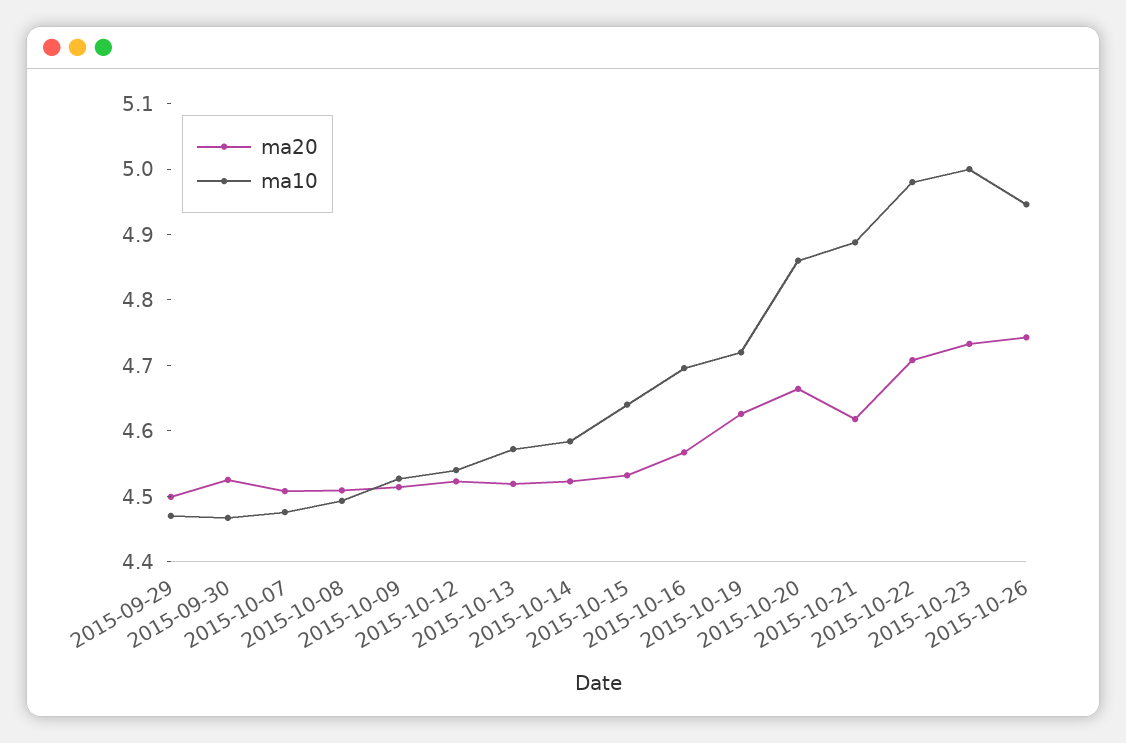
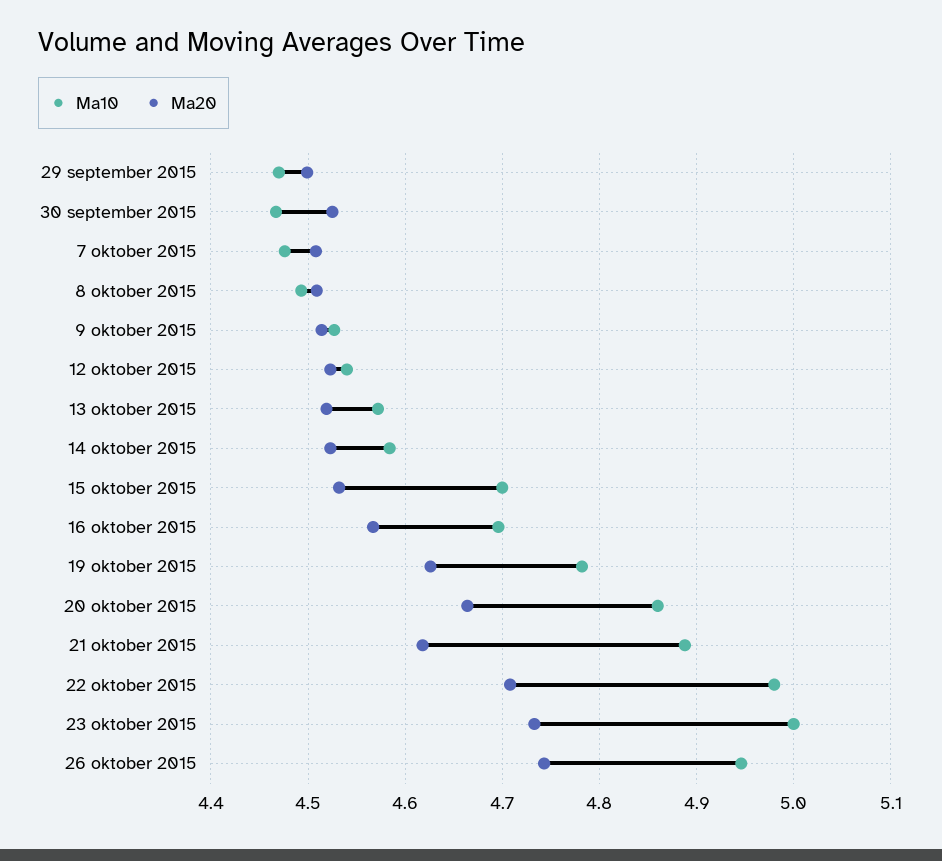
ma10, 2015-10-15: 4.64 -> 4.7
ma10, 2015-10-19: 4.72 -> 4.78

